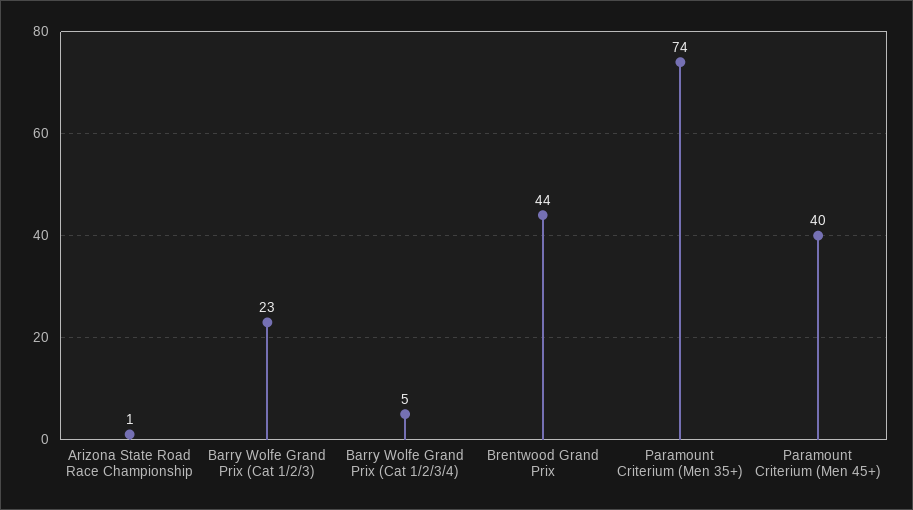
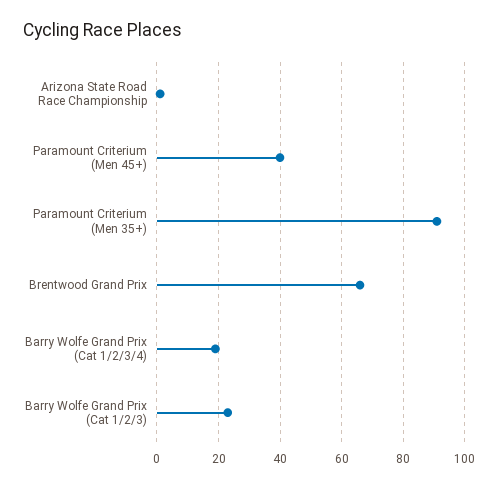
Barry Wolfe Grand Prix (Cat 1/2/3/4): 5 -> 20
Brentwood Grand Prix: 44 -> 65
Paramount Criterium (Men 35+): 74 -> 90

